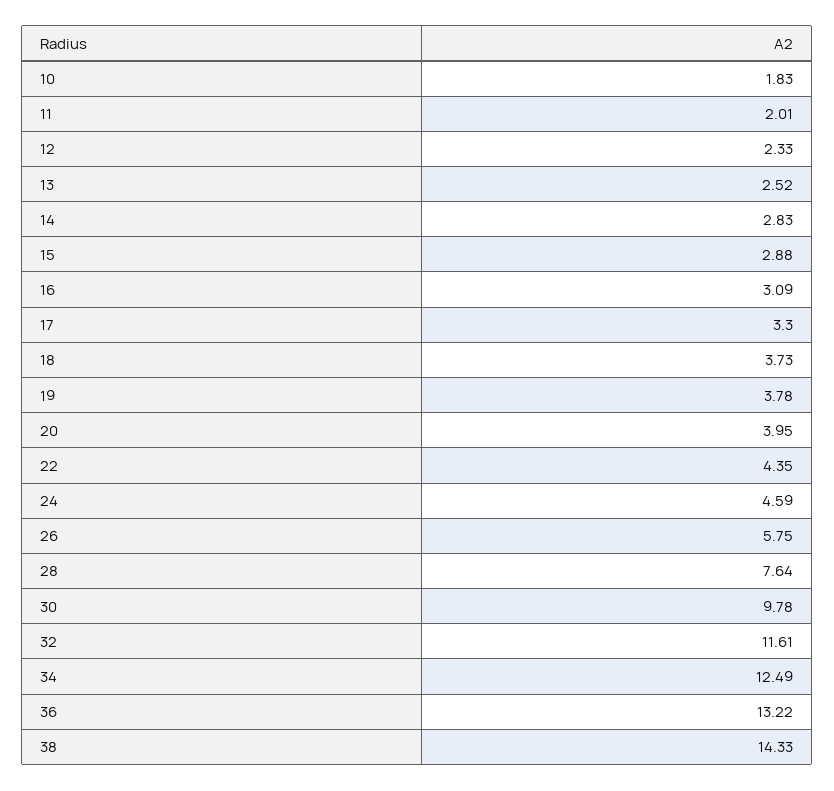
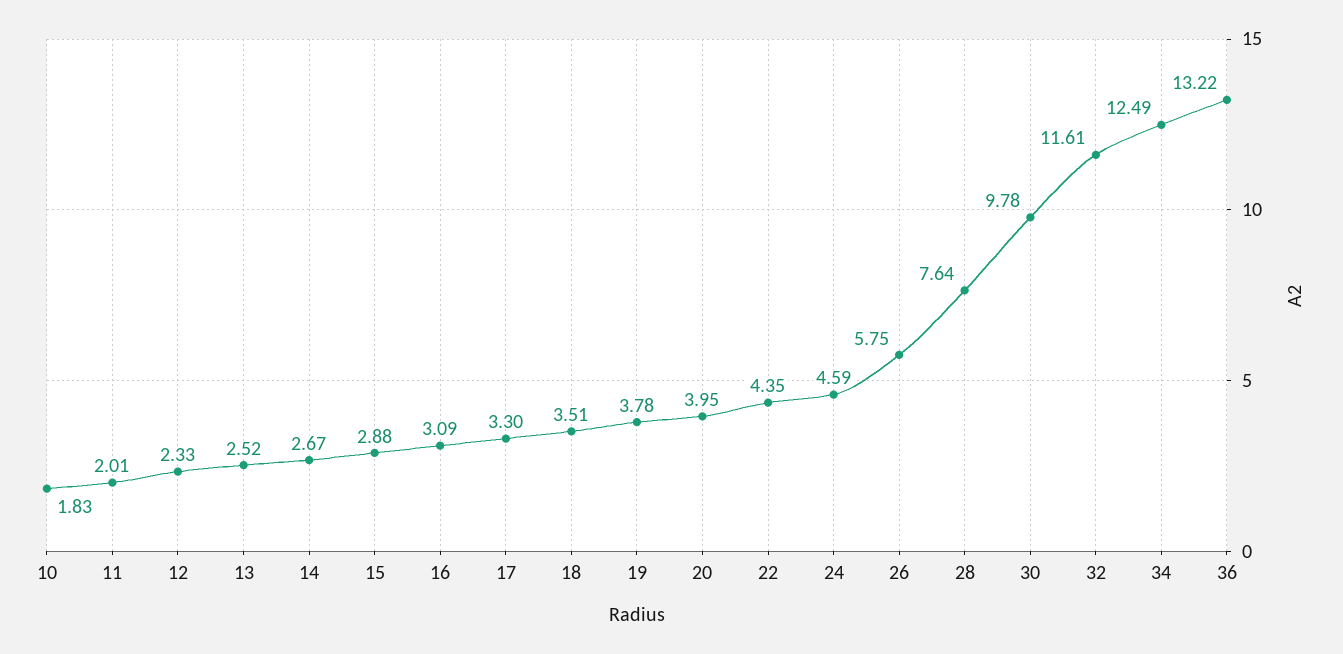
14: 2.83 -> 2.67
18: 3.73 -> 3.51
38: 14.33 -> none

